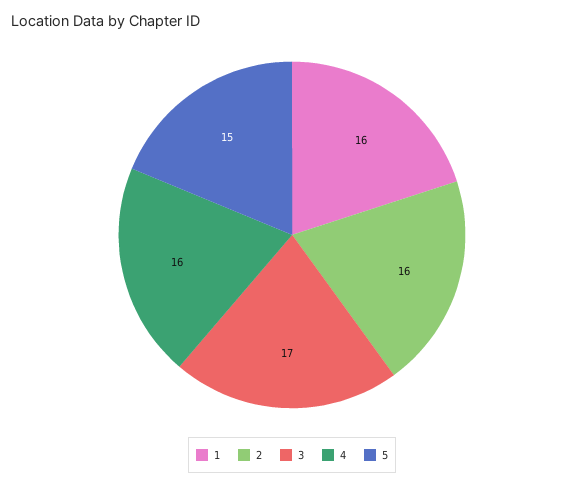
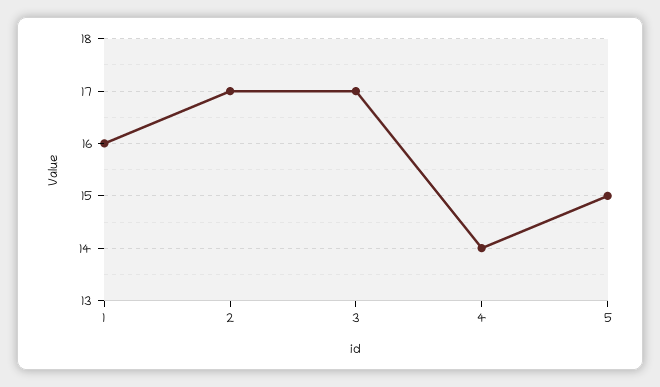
2: 16 -> 17
4: 16 -> 14

